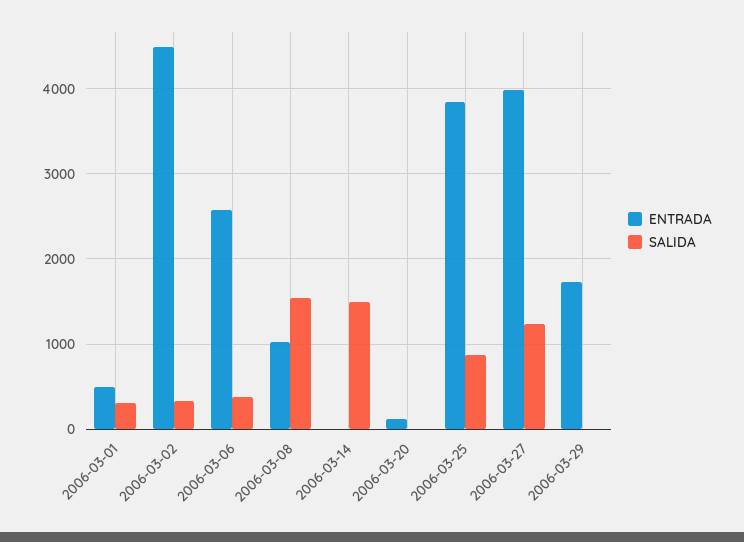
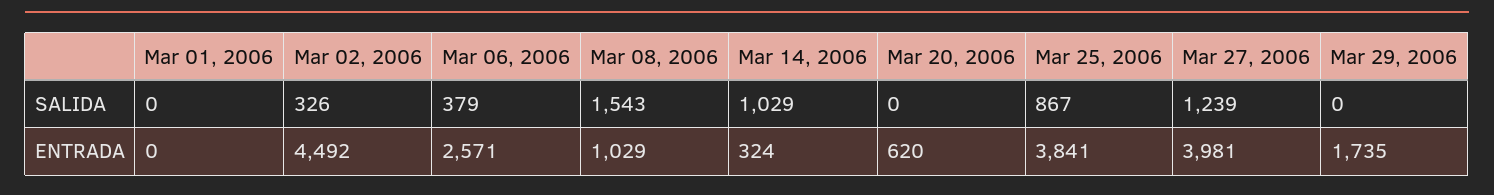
ENTRADA, 2006-03-01: 500 -> 0
SALIDA, 2006-03-01: 300 -> 0
ENTRADA, 2006-03-14: 0 -> 324
SALIDA, 2006-03-14: 1500 -> 1029
ENTRADA, 2006-03-20: 100 -> 620

